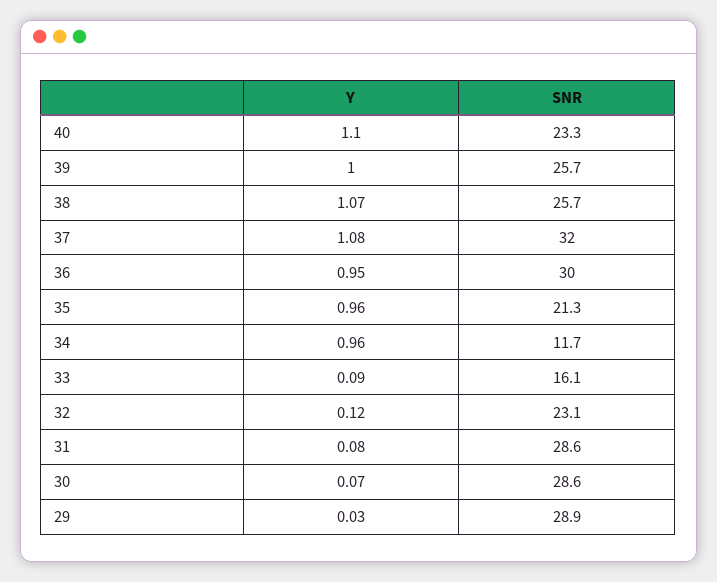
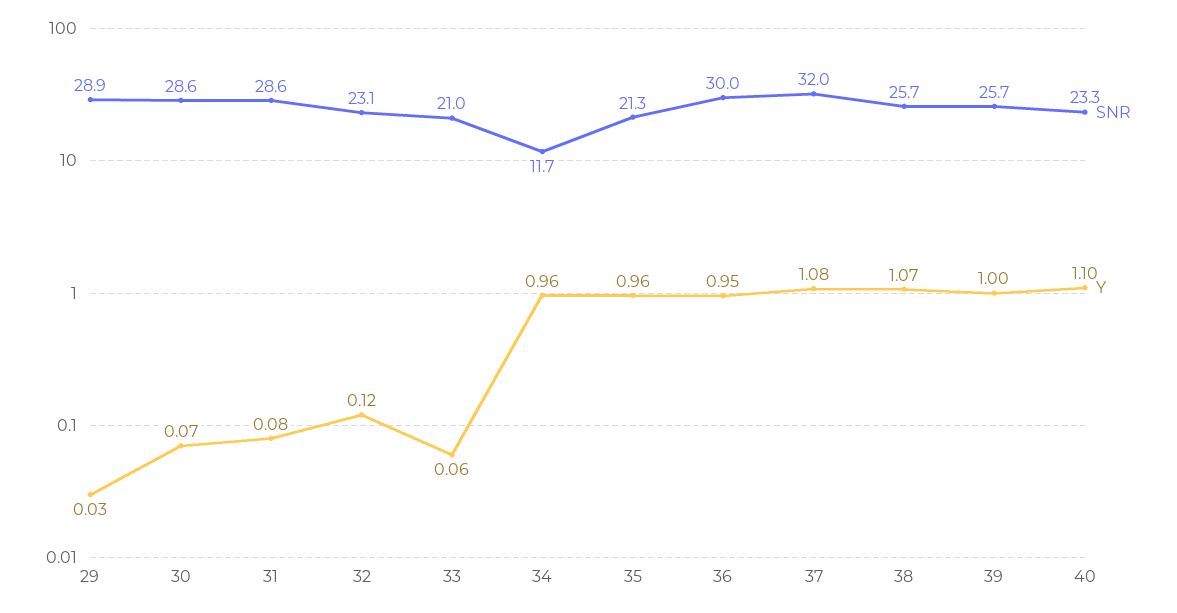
Y, 33: 0.09 -> 0.06
SNR, 33: 16.1 -> 21

